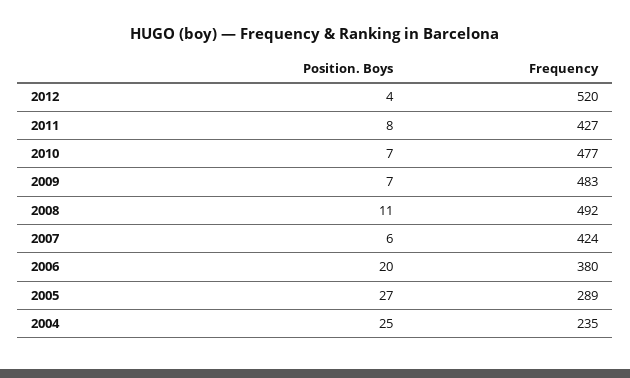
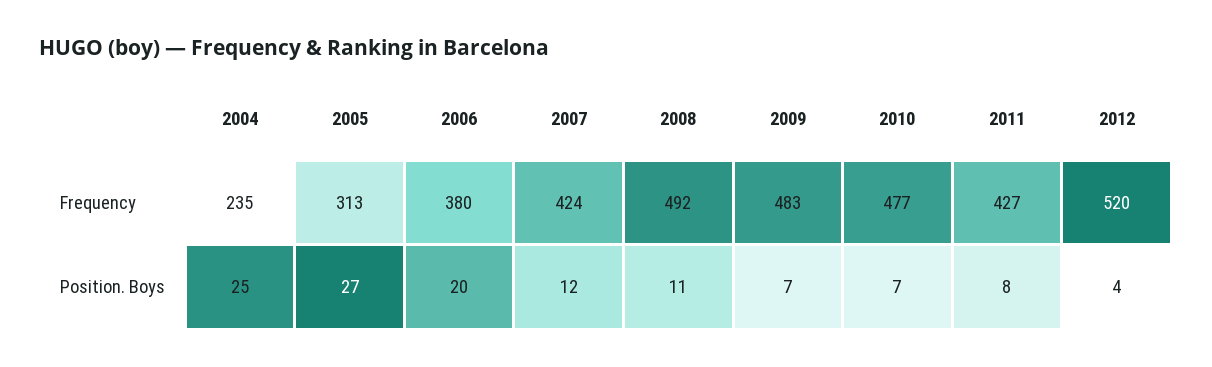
Position. Boys, 2007: 6 -> 12
Frequency, 2005: 289 -> 313

